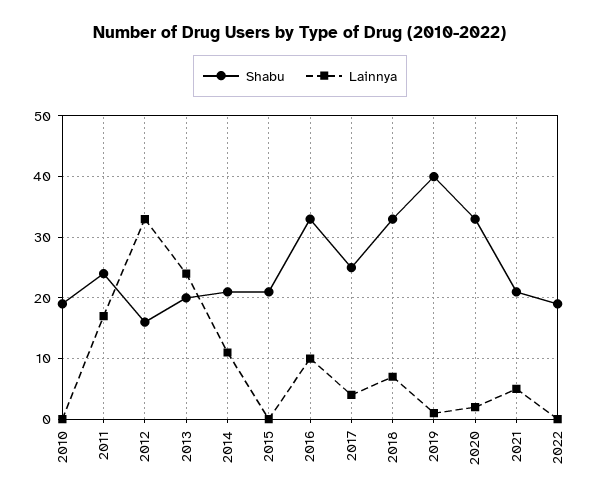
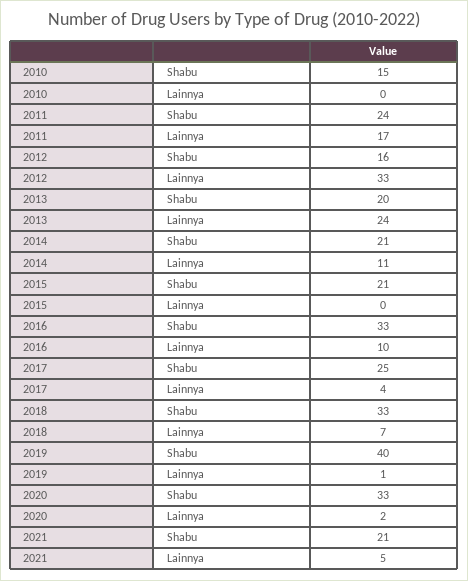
Shabu, 2010: 19 -> 15
Shabu, 2022: 19 -> none
Lainnya, 2022: 0 -> none

